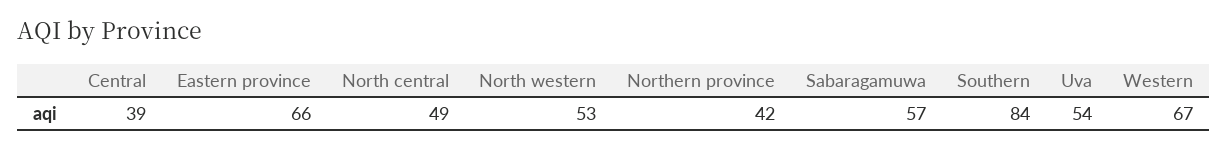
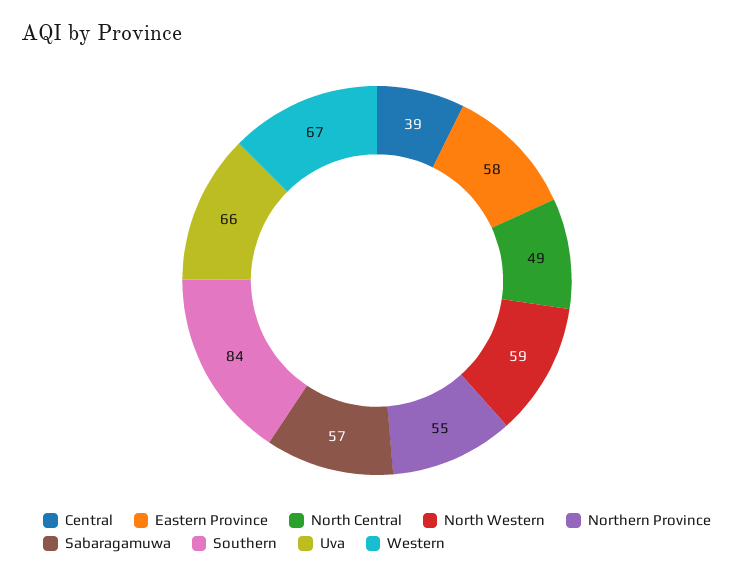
Eastern province: 66 -> 58
North western: 53 -> 59
Northern province: 42 -> 55
Uva: 54 -> 66

